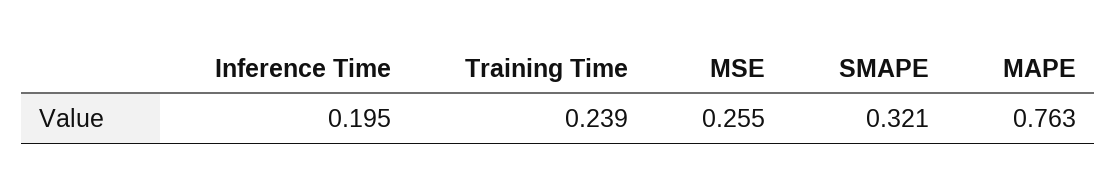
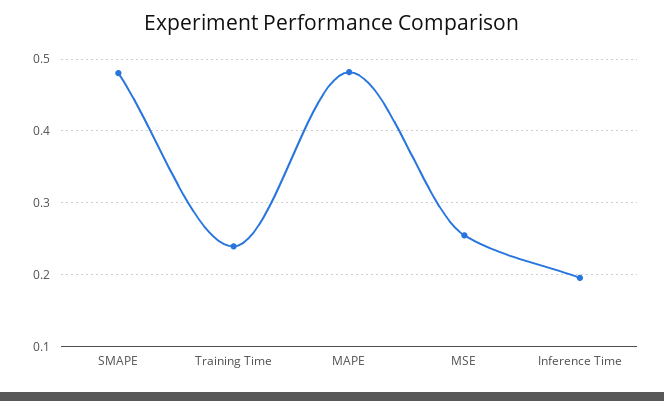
SMAPE: 0.321 -> 0.48
MAPE: 0.763 -> 0.48

